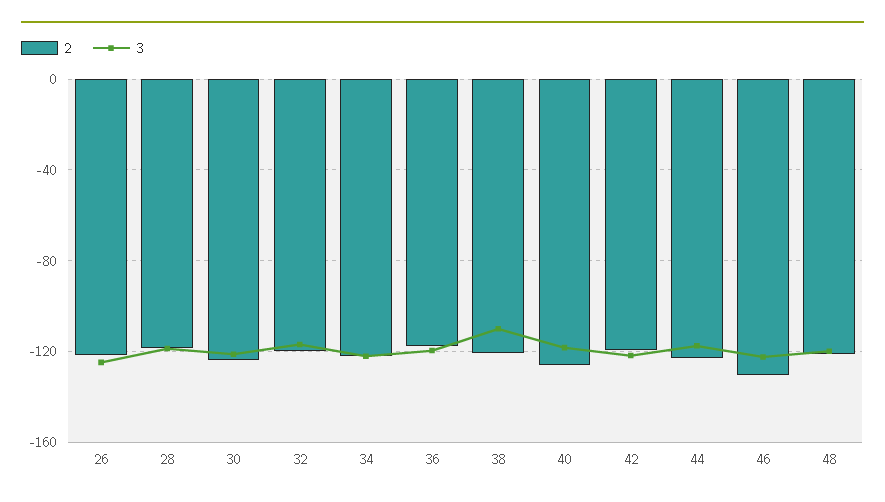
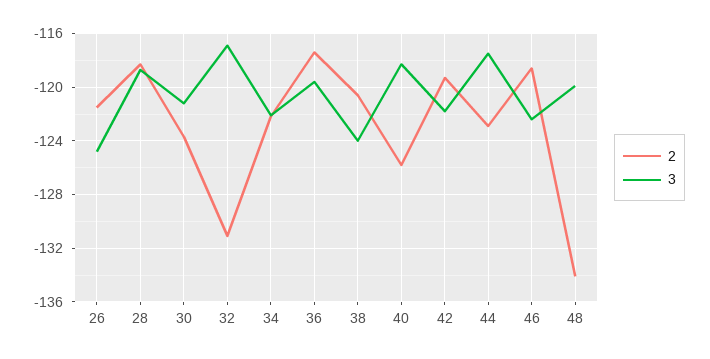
2, 32: -120 -> -131
3, 38: -110 -> -124
2, 46: -130 -> -118.5
2, 48: -120 -> -134

